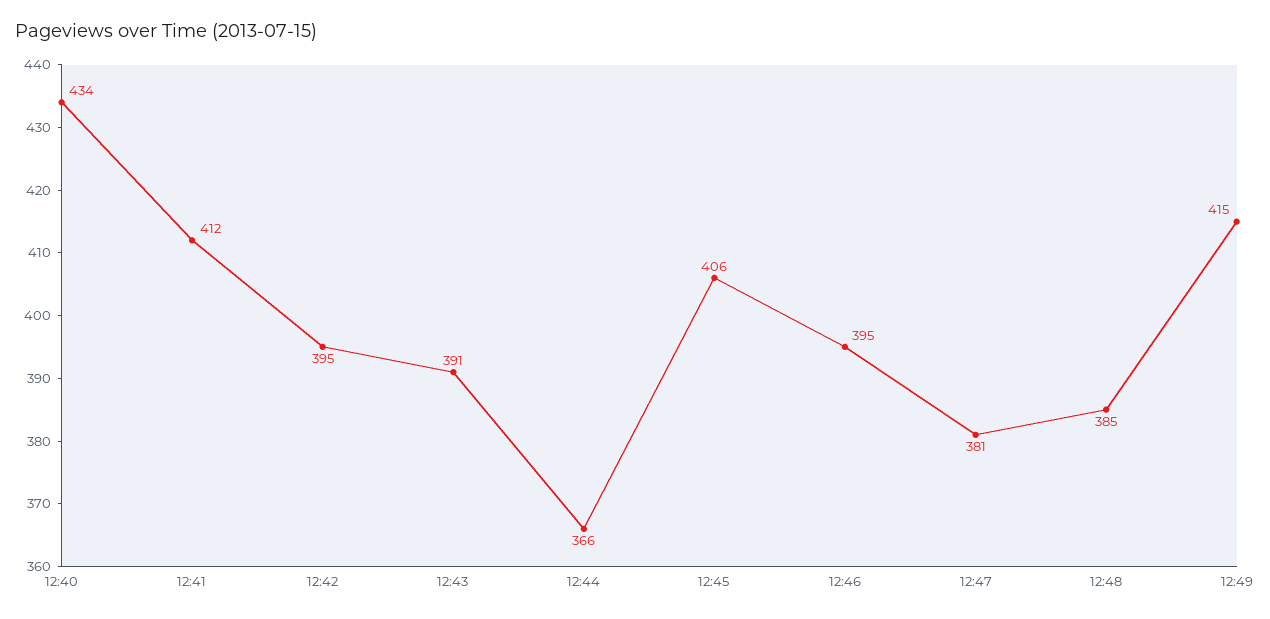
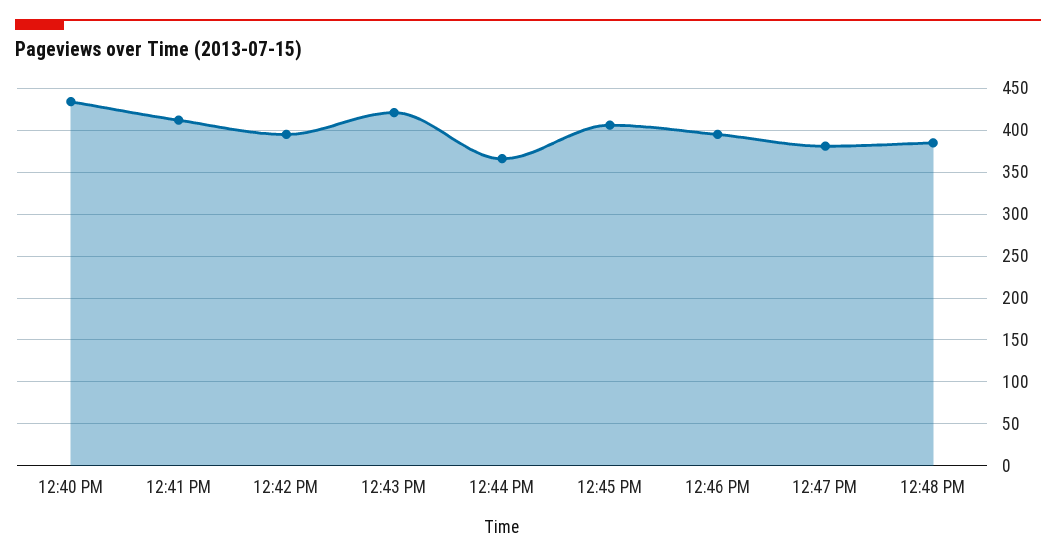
12:43: 391 -> 420
12:49: 415 -> none

